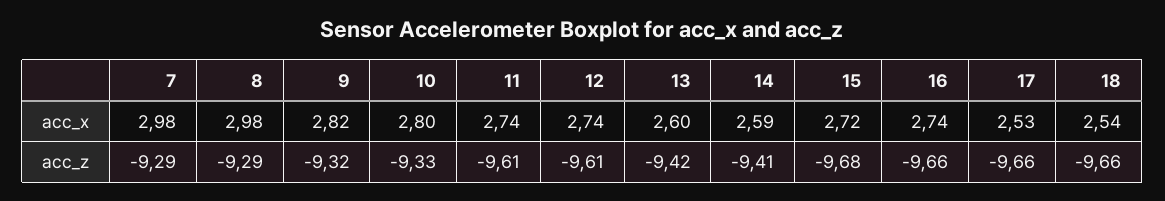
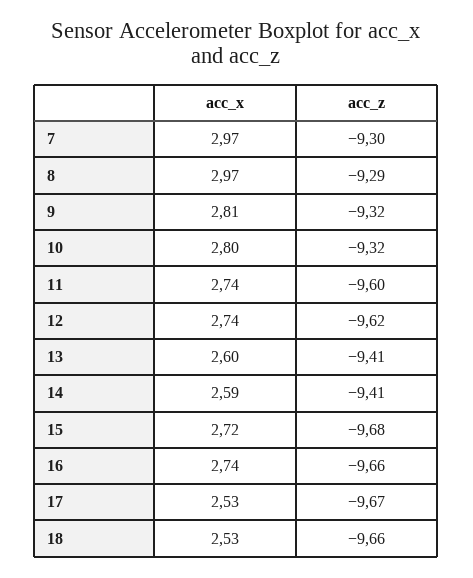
7, acc_x: 2.98 -> 2.97
8, acc_x: 2.98 -> 2.97
9, acc_x: 2.82 -> 2.81
18, acc_x: 2.54 -> 2.53
7, acc_z: -9.29 -> -9.3
10, acc_z: -9.33 -> -9.32
11, acc_z: -9.61 -> -9.6
12, acc_z: -9.61 -> -9.62
13, acc_z: -9.42 -> -9.41
17, acc_z: -9.66 -> -9.67

